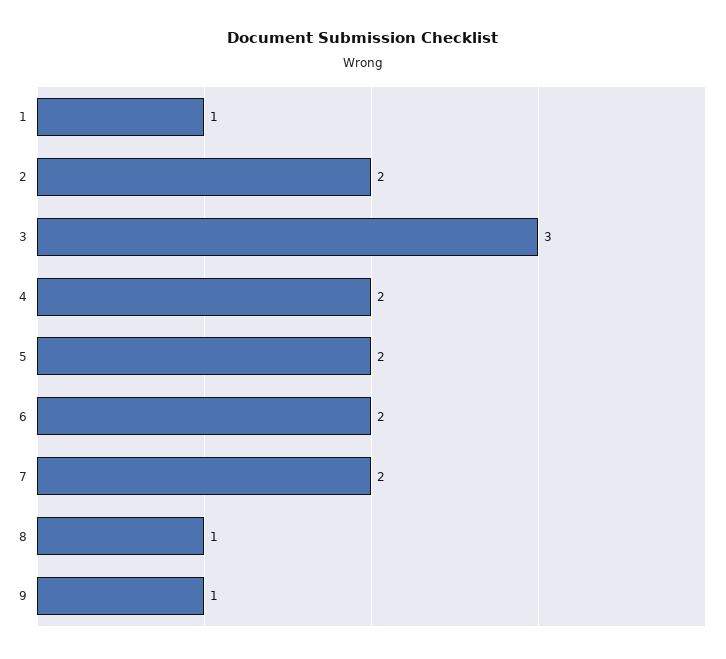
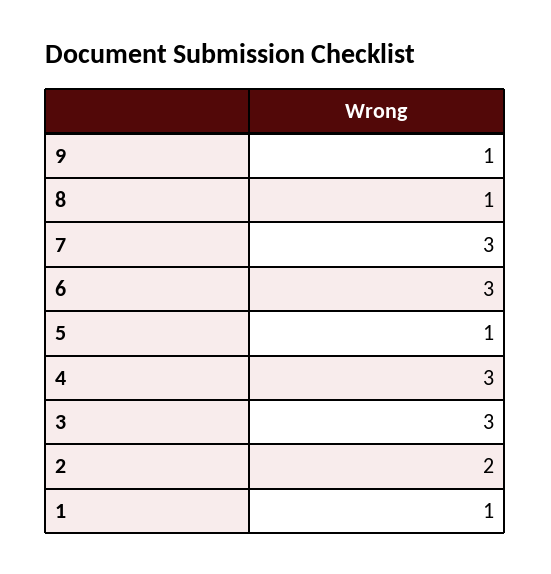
4: 2 -> 3
5: 2 -> 1
6: 2 -> 3
7: 2 -> 3

